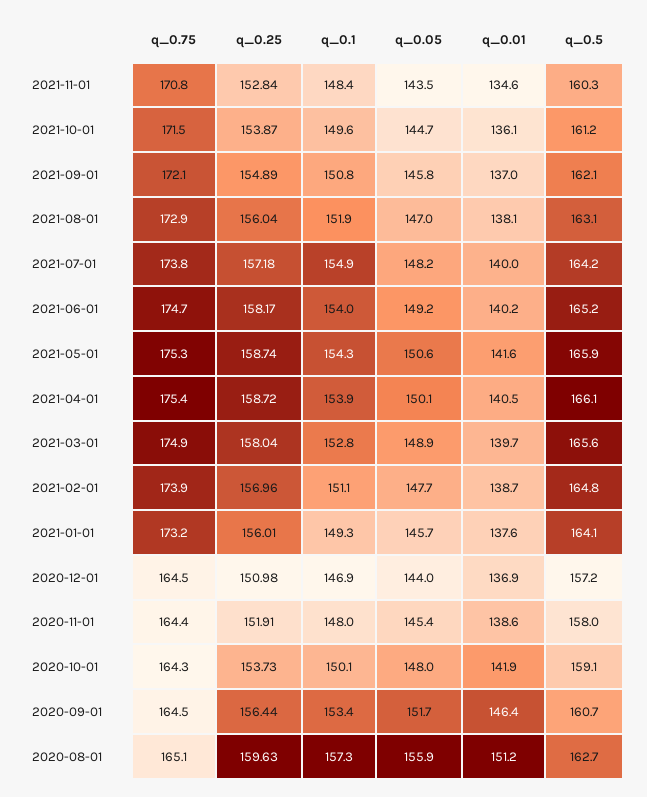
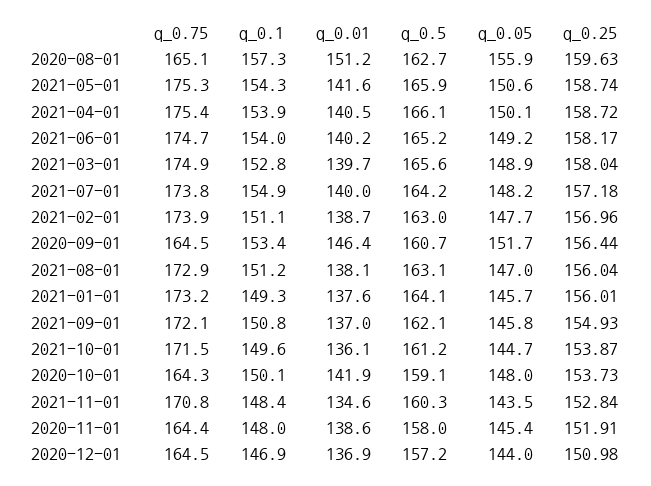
q_0.25, 2021-09-01: 154.89 -> 154.93
q_0.1, 2021-08-01: 151.9 -> 151.2
q_0.5, 2021-02-01: 164.8 -> 163

